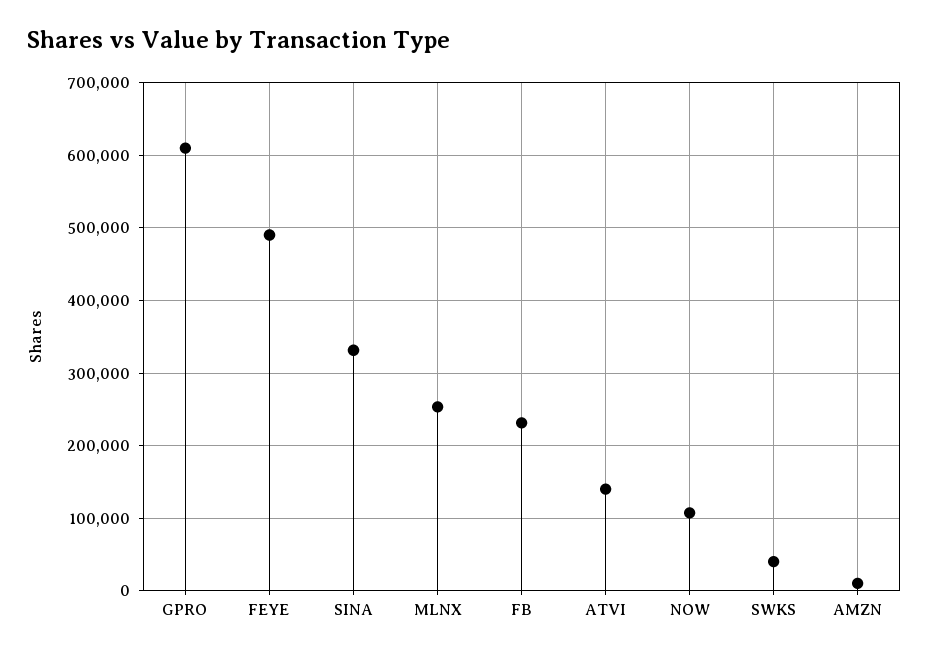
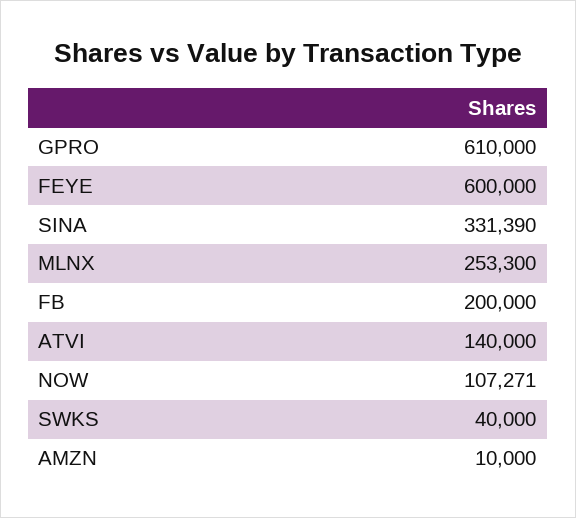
FEYE: 490000 -> 600000
FB: 230000 -> 200000

